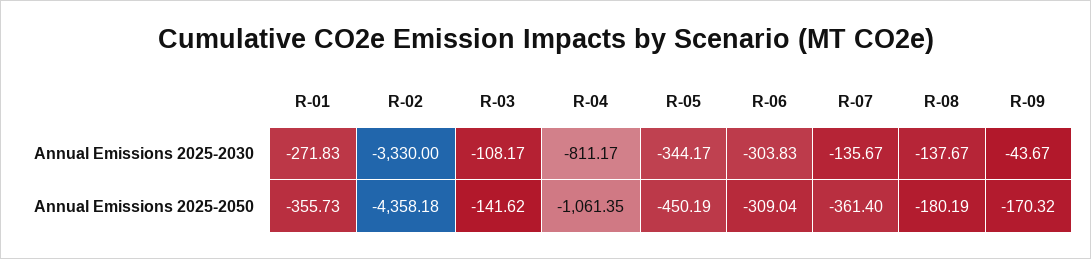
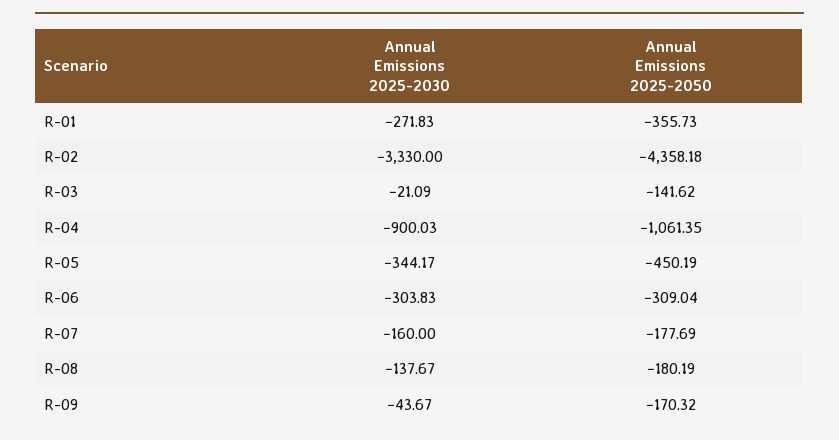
R-03, Annual Emissions 2025-2030: -108.17 -> -21.09
R-04, Annual Emissions 2025-2030: -811.17 -> -900.03
R-07, Annual Emissions 2025-2030: -135.67 -> -160
R-07, Annual Emissions 2025-2050: -361.4 -> -177.69

